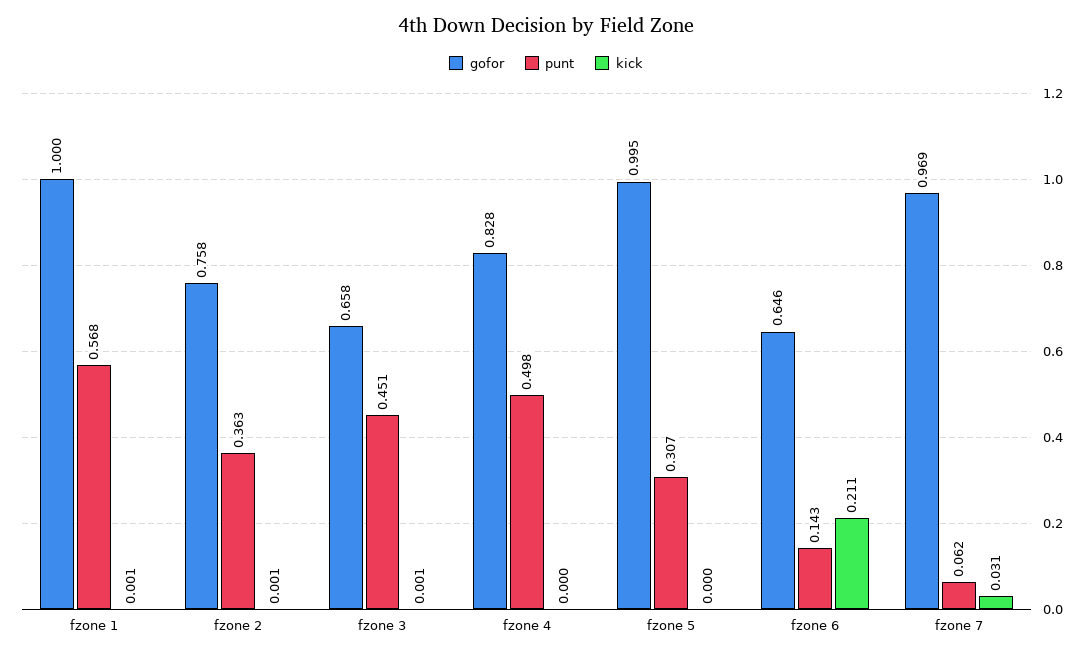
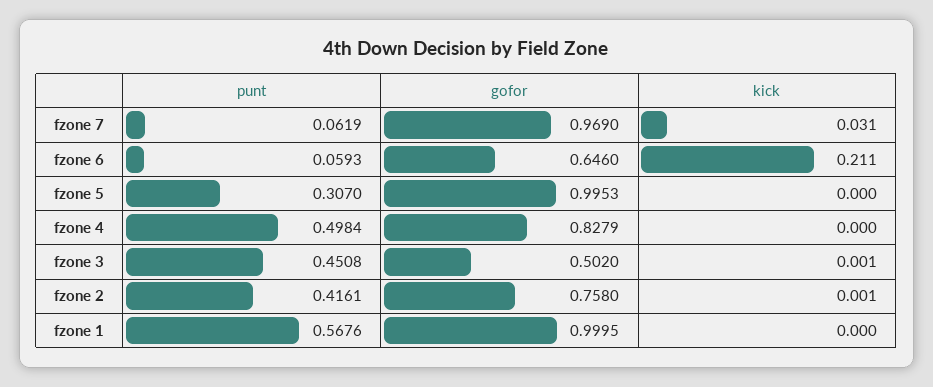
kick, fzone 1: 0.001 -> 0
punt, fzone 2: 0.363 -> 0.4161
gofor, fzone 3: 0.658 -> 0.502
punt, fzone 6: 0.143 -> 0.0593

